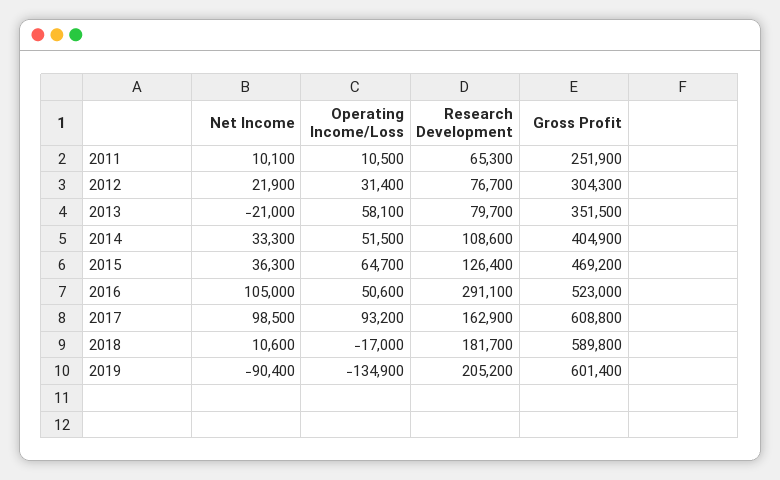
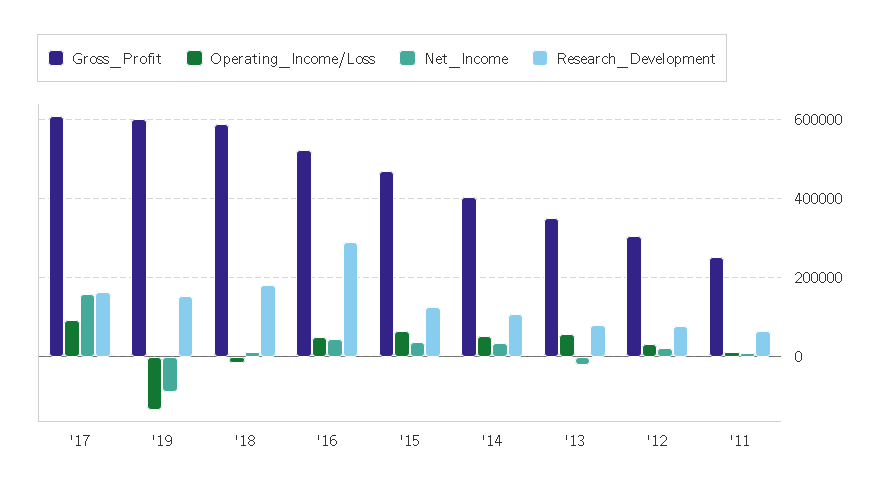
Net Income, 2016: 105000 -> 40000
Net Income, 2017: 98500 -> 160000
Research Development, 2019: 205200 -> 160000

